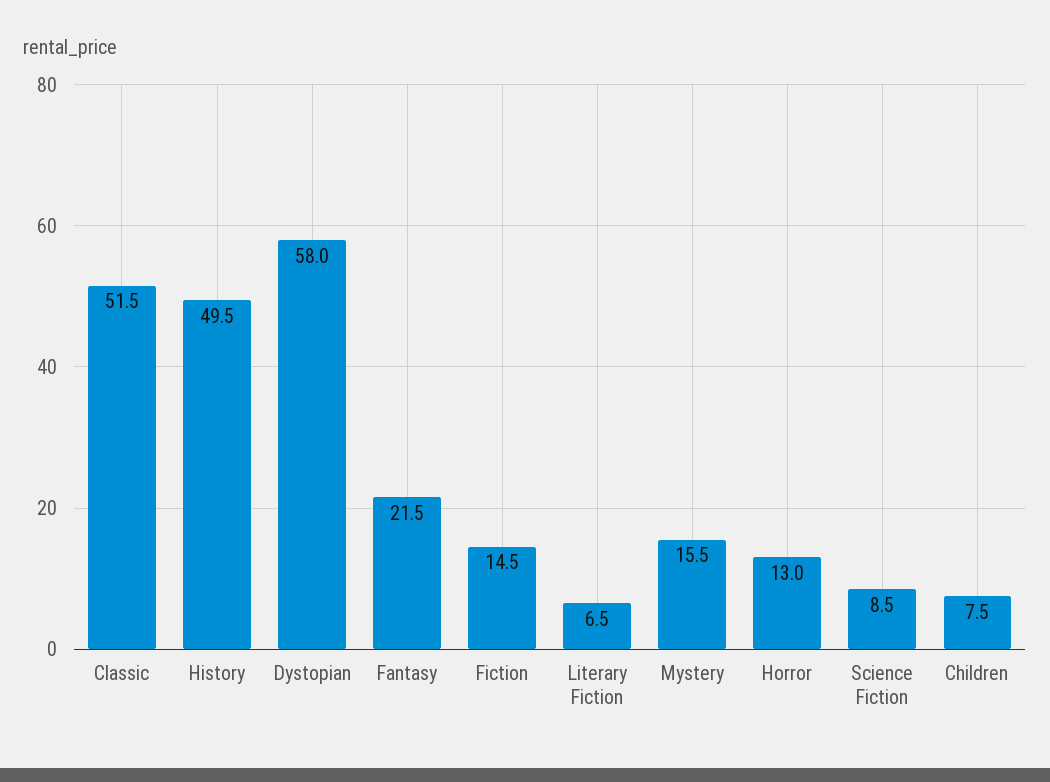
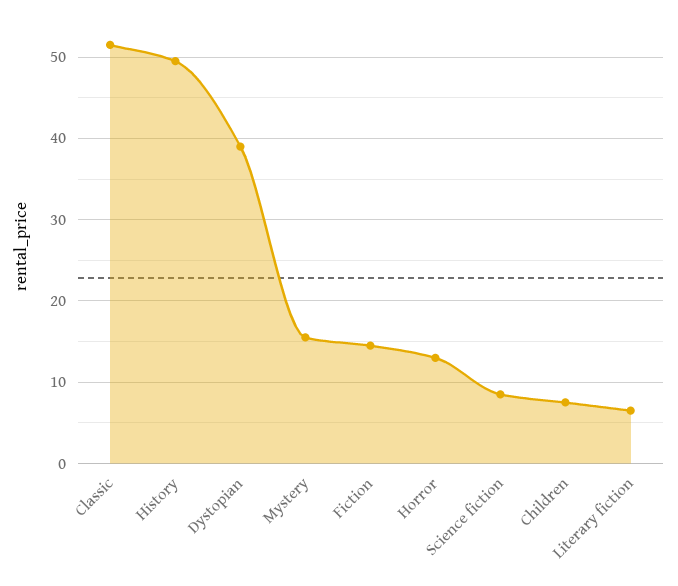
Dystopian: 58 -> 39
Fantasy: 21.5 -> none

